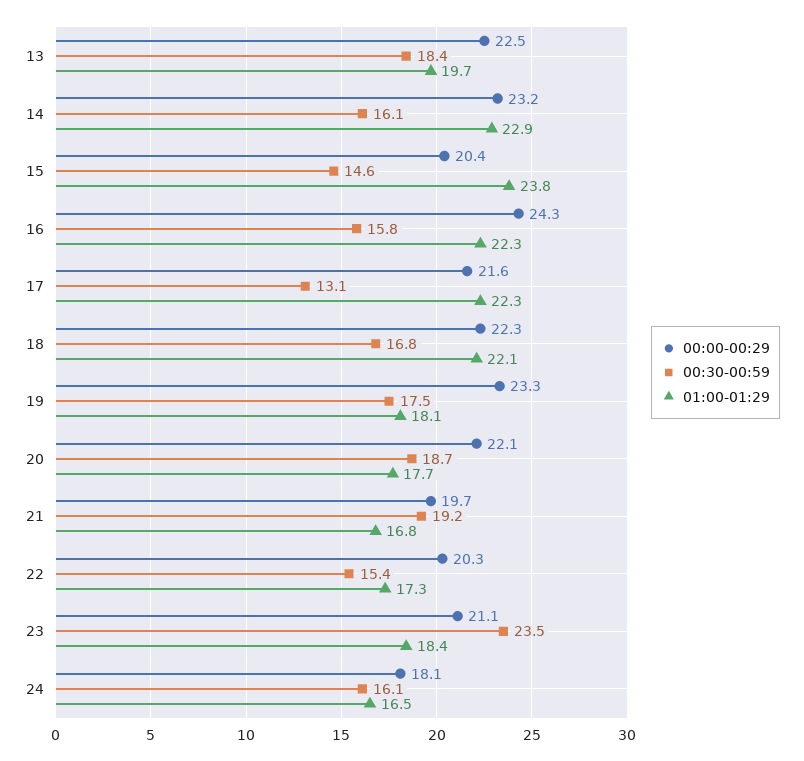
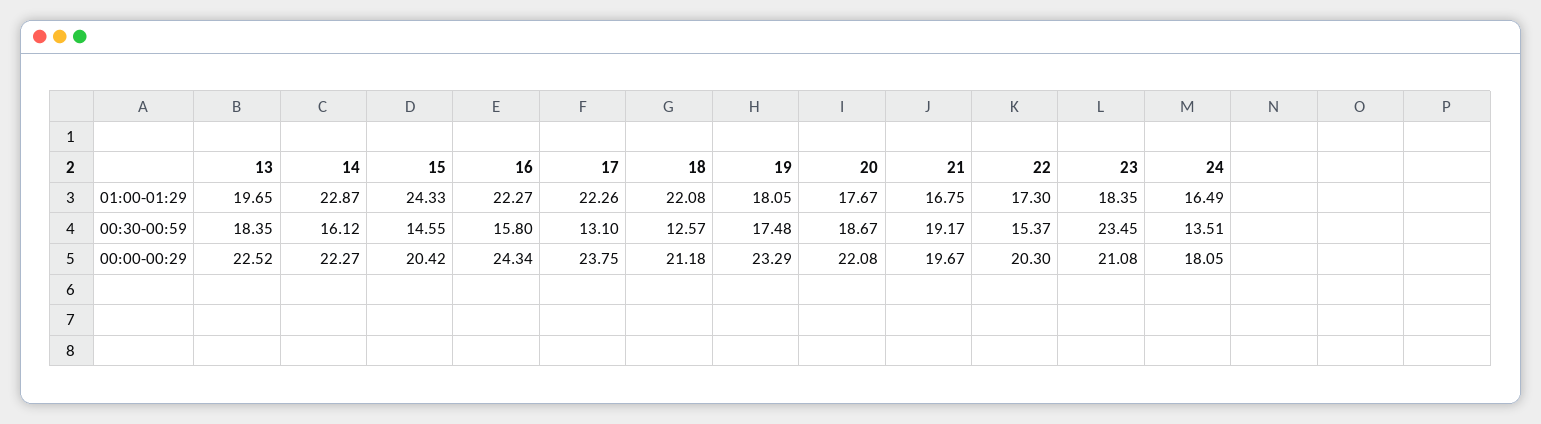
00:00-00:29, 14: 23.2 -> 22.27
01:00-01:29, 15: 23.8 -> 24.33
00:00-00:29, 17: 21.6 -> 23.75
00:00-00:29, 18: 22.3 -> 21.18
00:30-00:59, 18: 16.8 -> 12.57
00:30-00:59, 24: 16.1 -> 13.51

